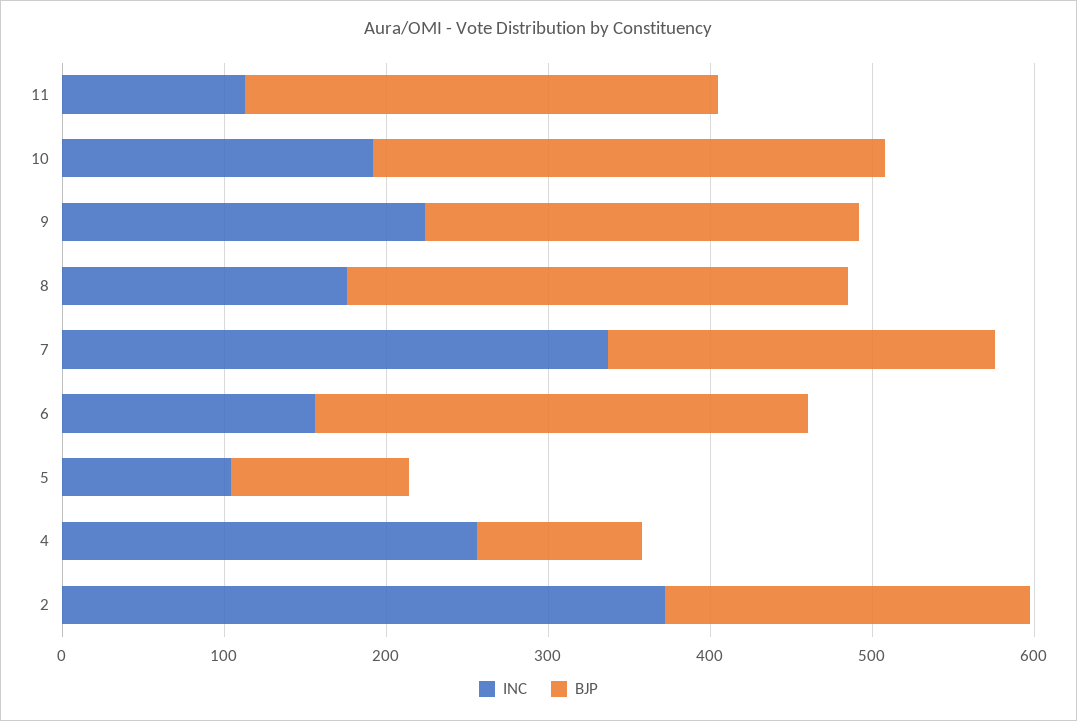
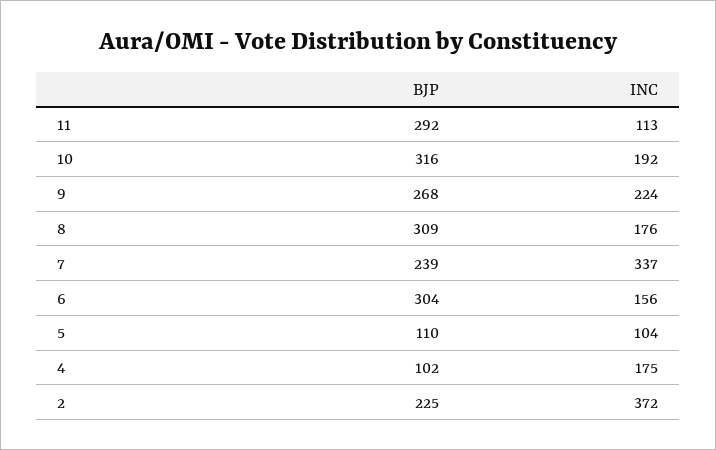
INC, 4: 260 -> 175

